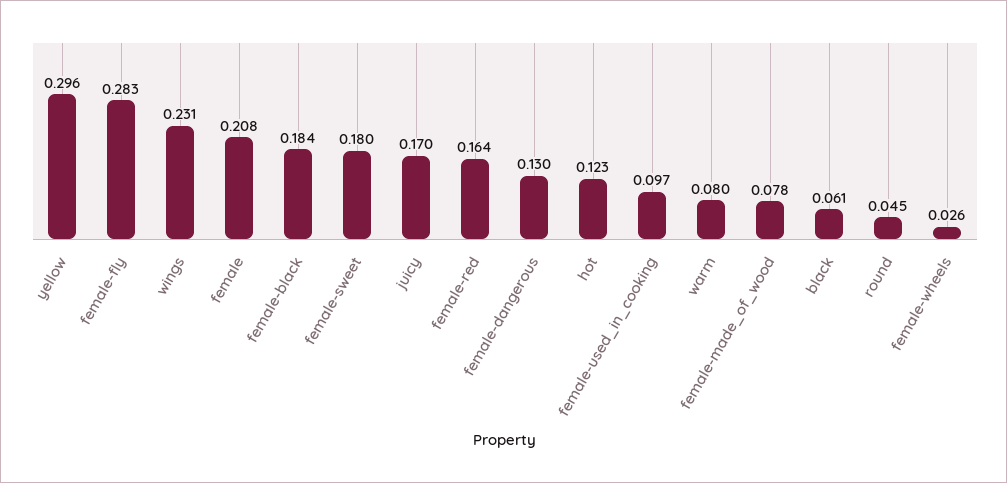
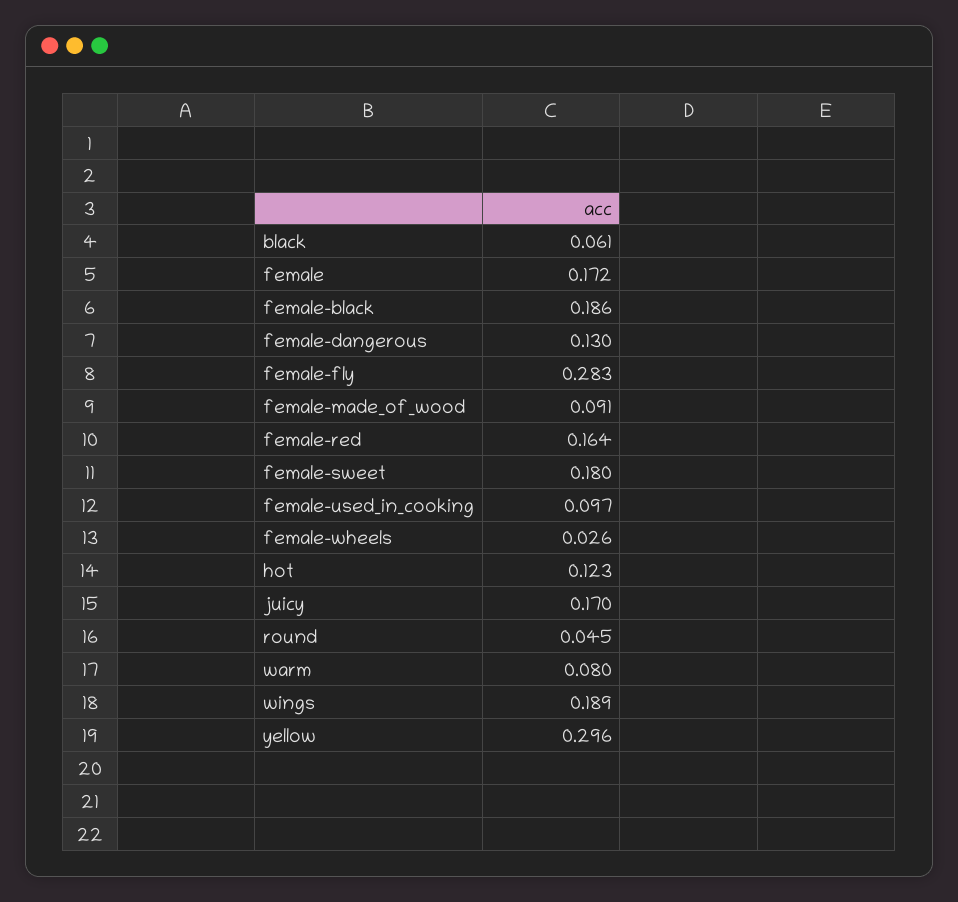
wings: 0.231 -> 0.189
female: 0.208 -> 0.172
female-black: 0.184 -> 0.186
female-made_of_wood: 0.078 -> 0.091

